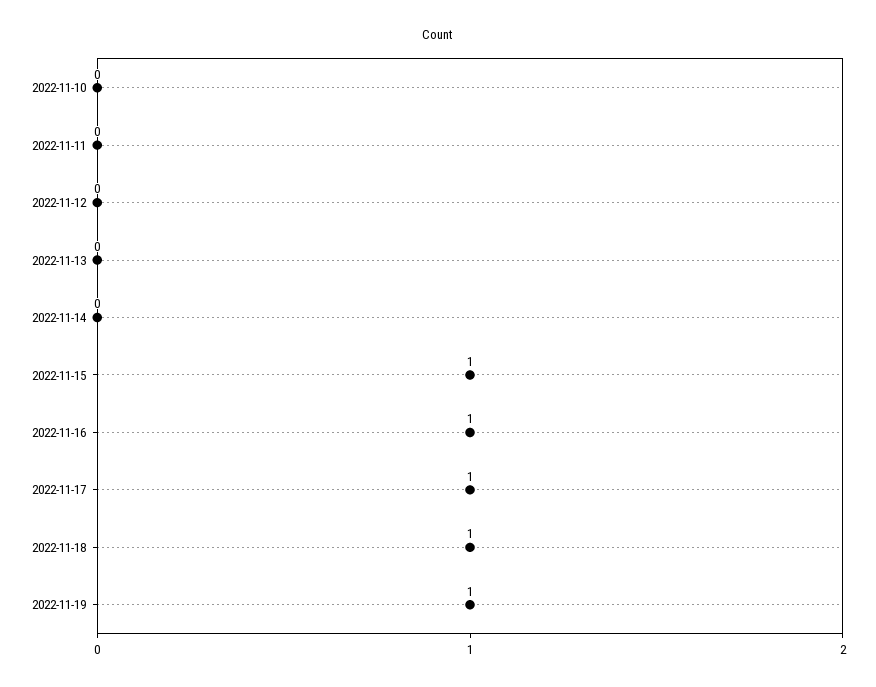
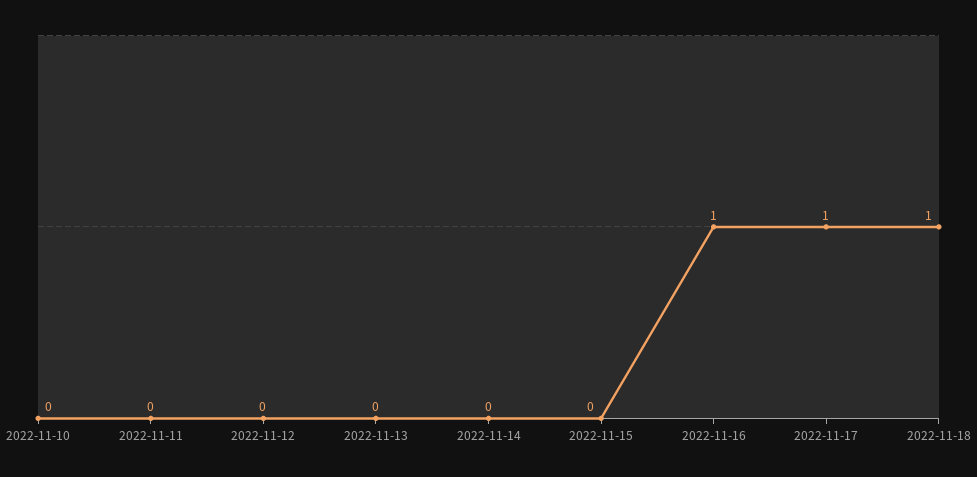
2022-11-15: 1 -> 0
2022-11-19: 1 -> none

